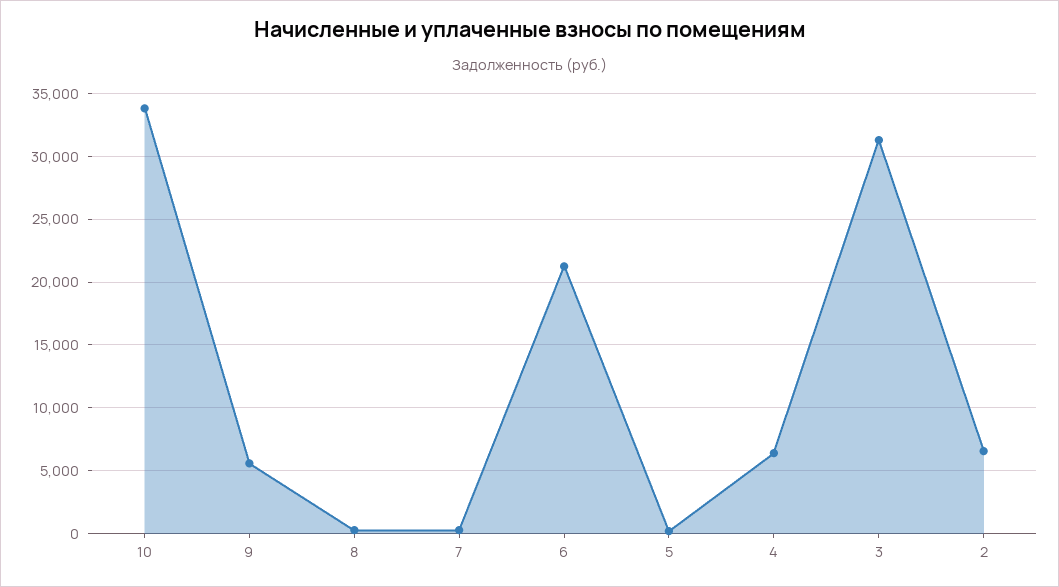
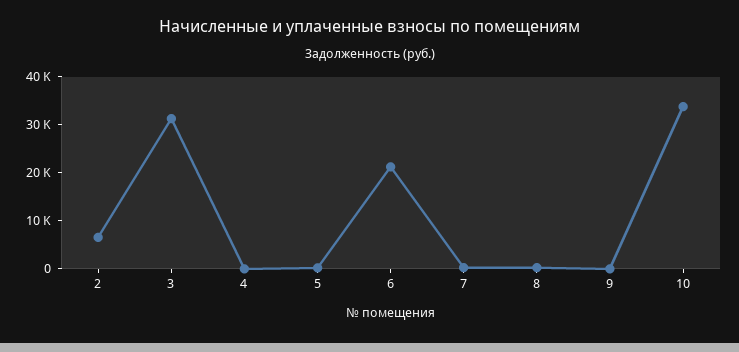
9: 5500 -> 0
4: 6500 -> 0

